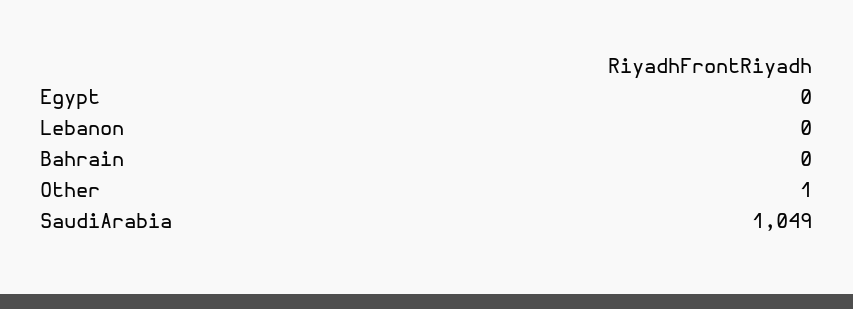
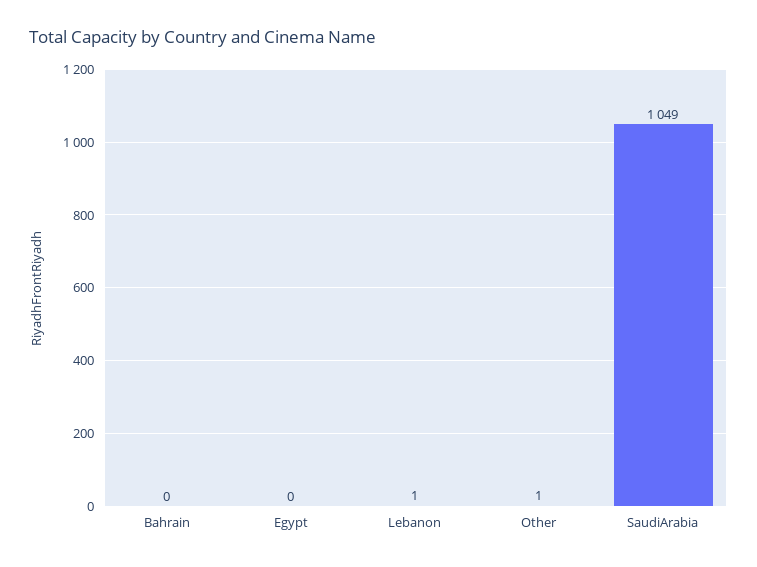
Lebanon: 0 -> 1

